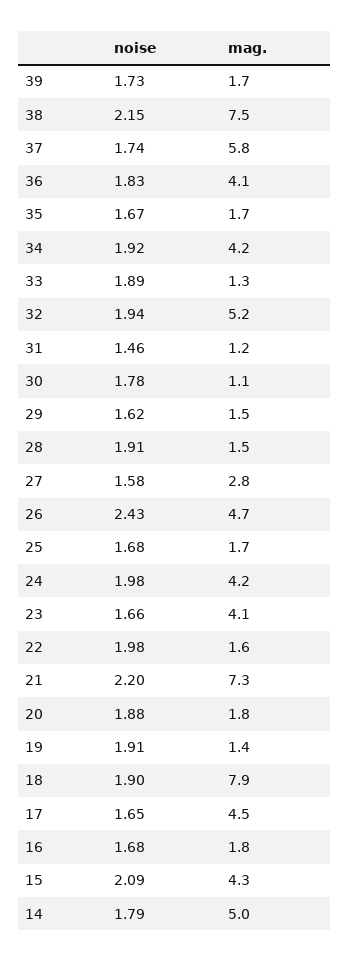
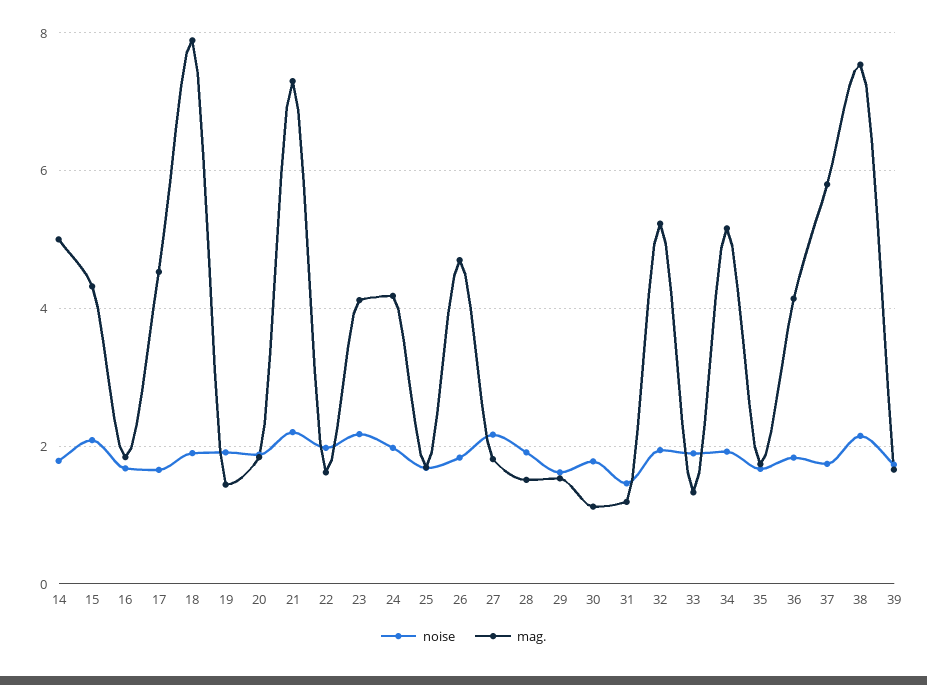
mag., 34: 4.2 -> 5.2
noise, 27: 1.58 -> 2.2
mag., 27: 2.8 -> 1.8
noise, 26: 2.43 -> 1.8
noise, 23: 1.66 -> 2.2

